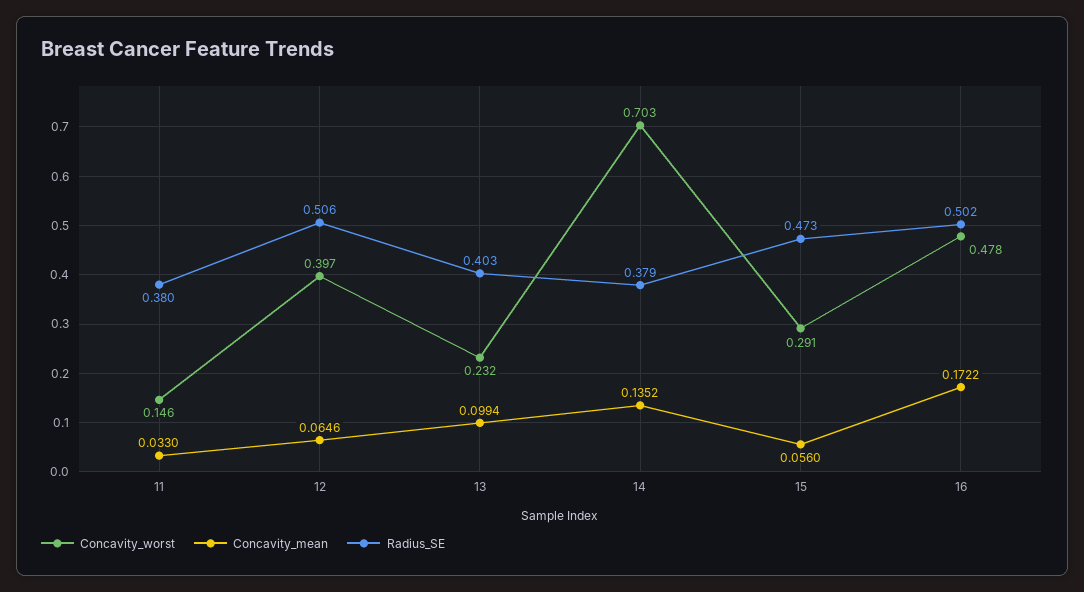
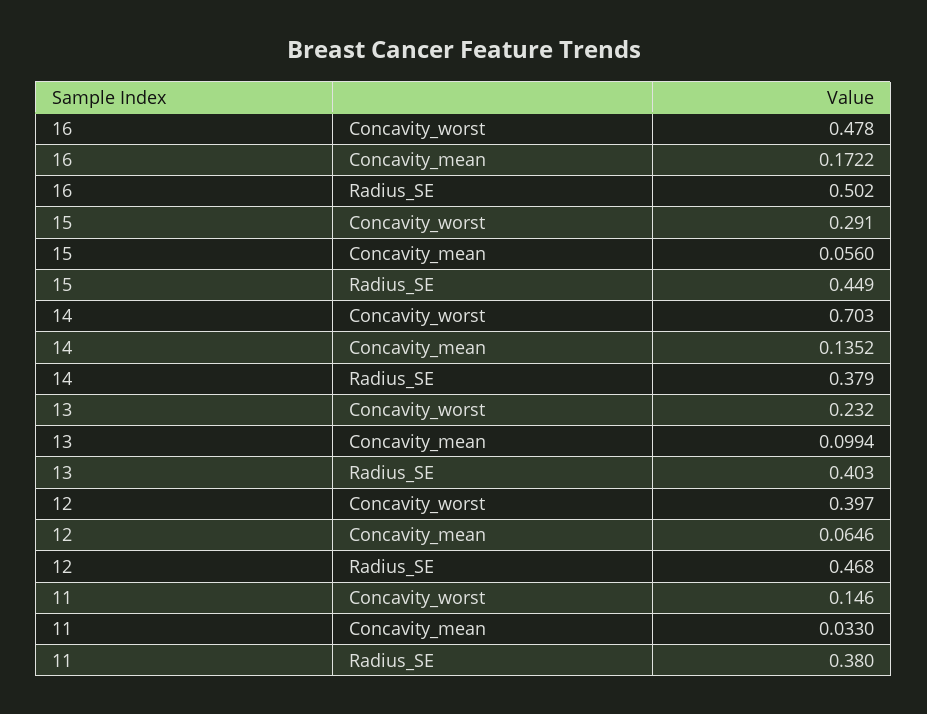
Radius_SE, 12: 0.506 -> 0.468
Radius_SE, 15: 0.473 -> 0.449

